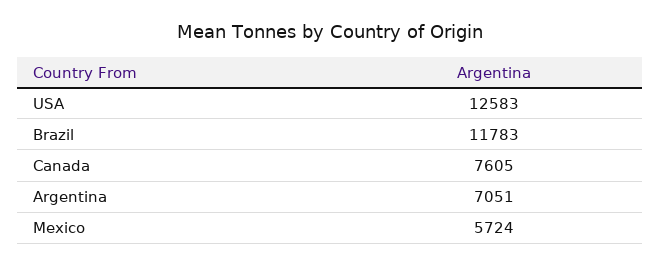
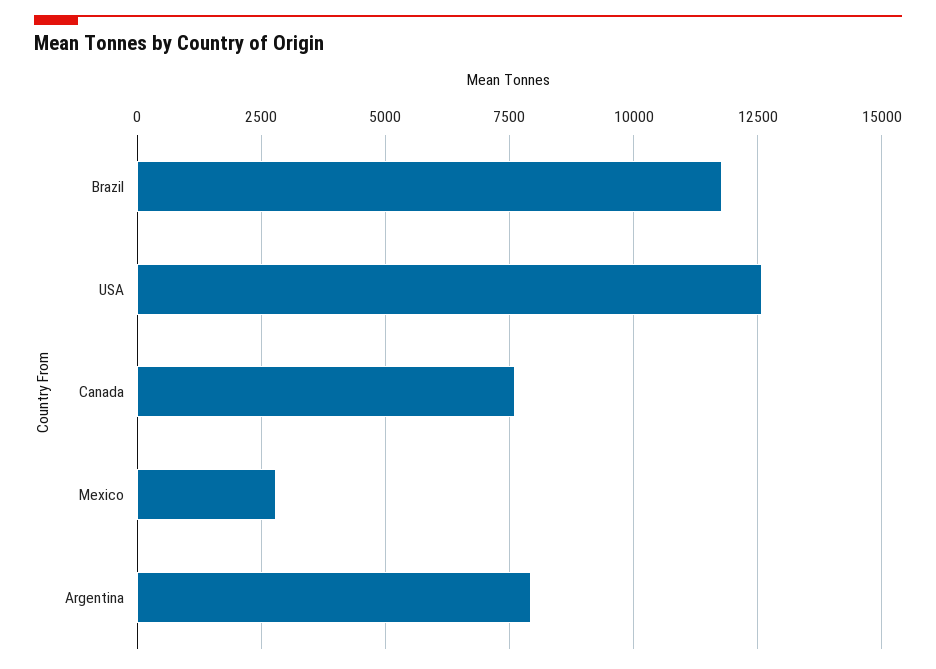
Argentina: 7051 -> 8000
Mexico: 5724 -> 2750

